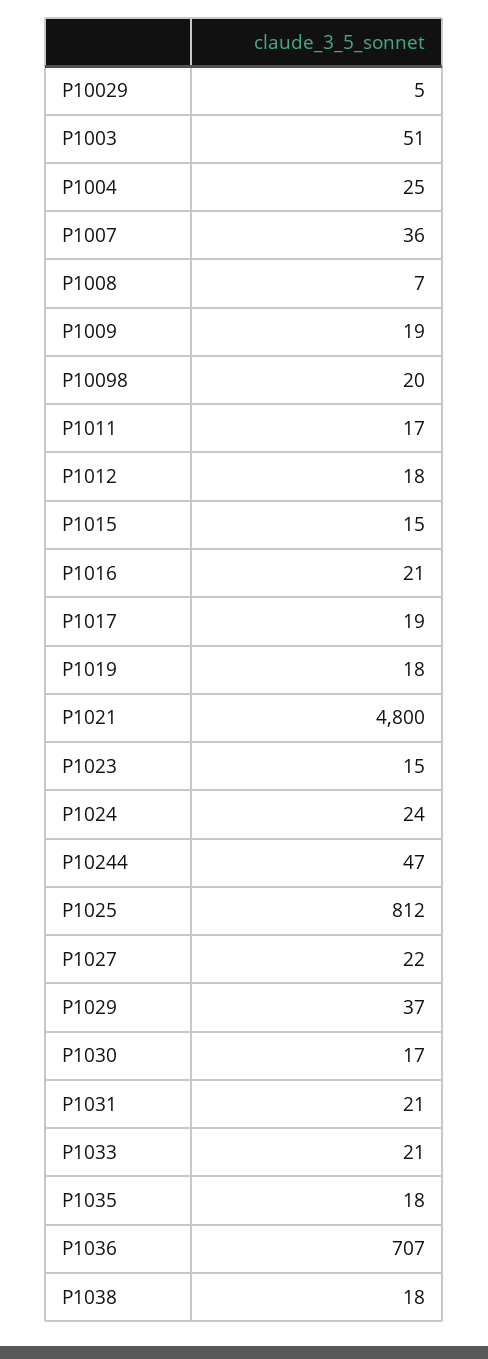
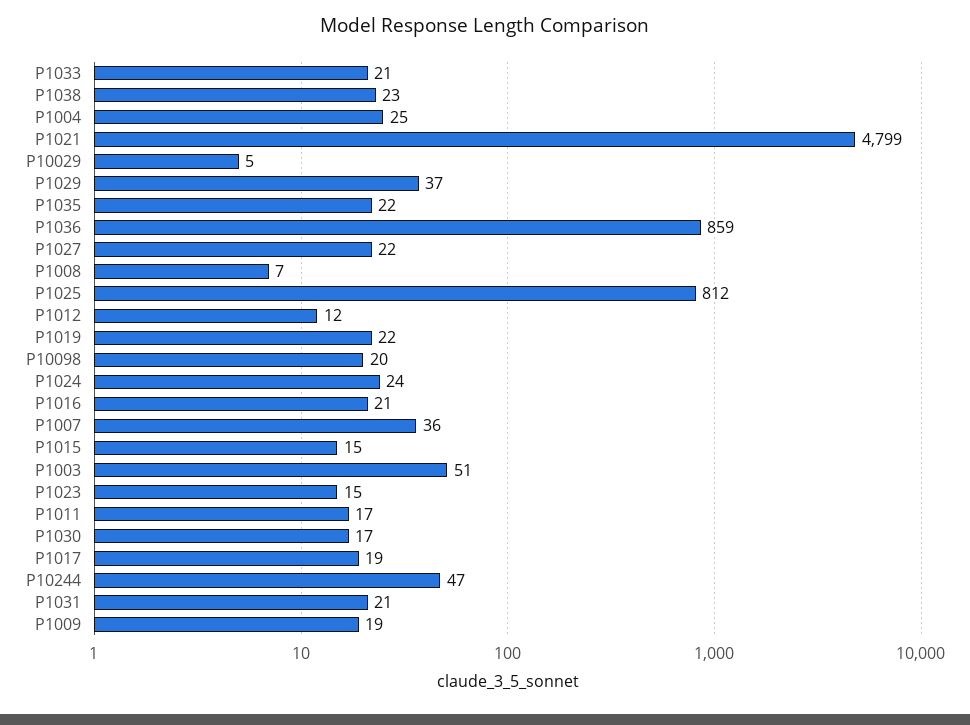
P1012: 18 -> 12
P1019: 18 -> 22
P1021: 4800 -> 4799
P1035: 18 -> 22
P1036: 707 -> 859
P1038: 18 -> 23

